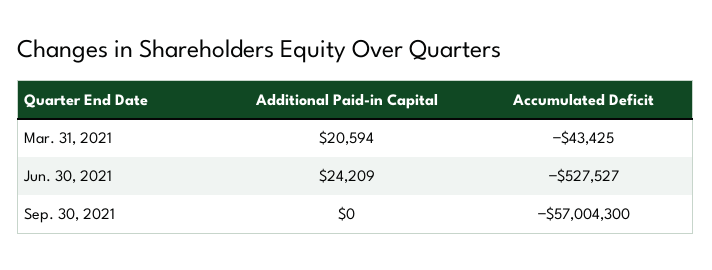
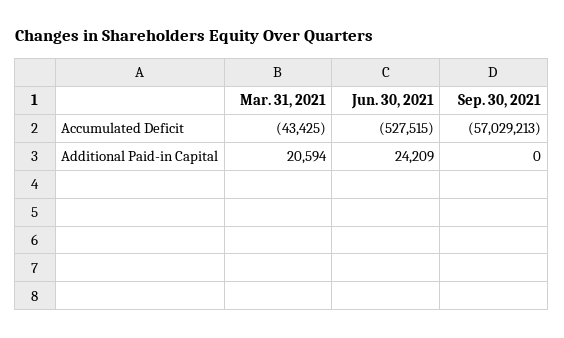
Accumulated Deficit, Jun. 30, 2021: -527527 -> -527515
Accumulated Deficit, Sep. 30, 2021: -57004300 -> -57029213

